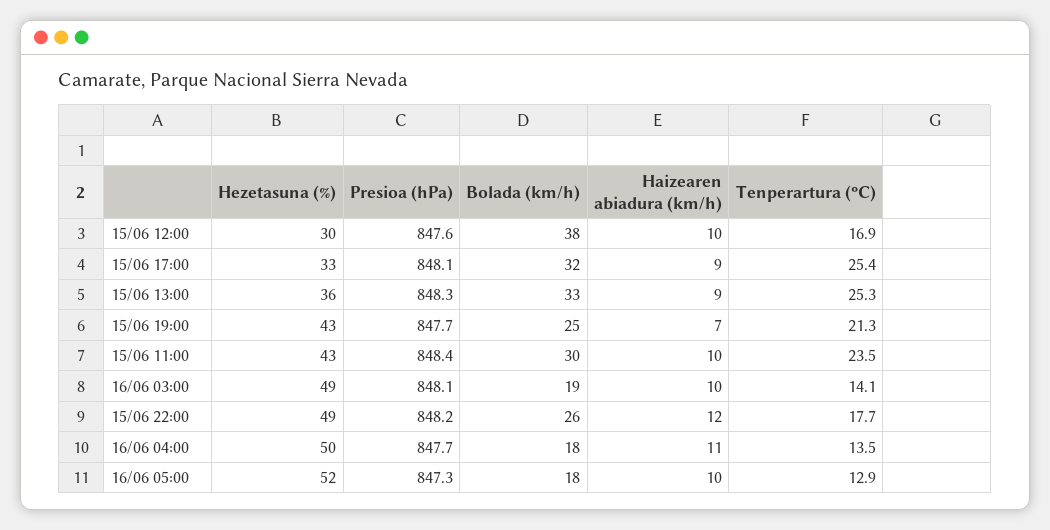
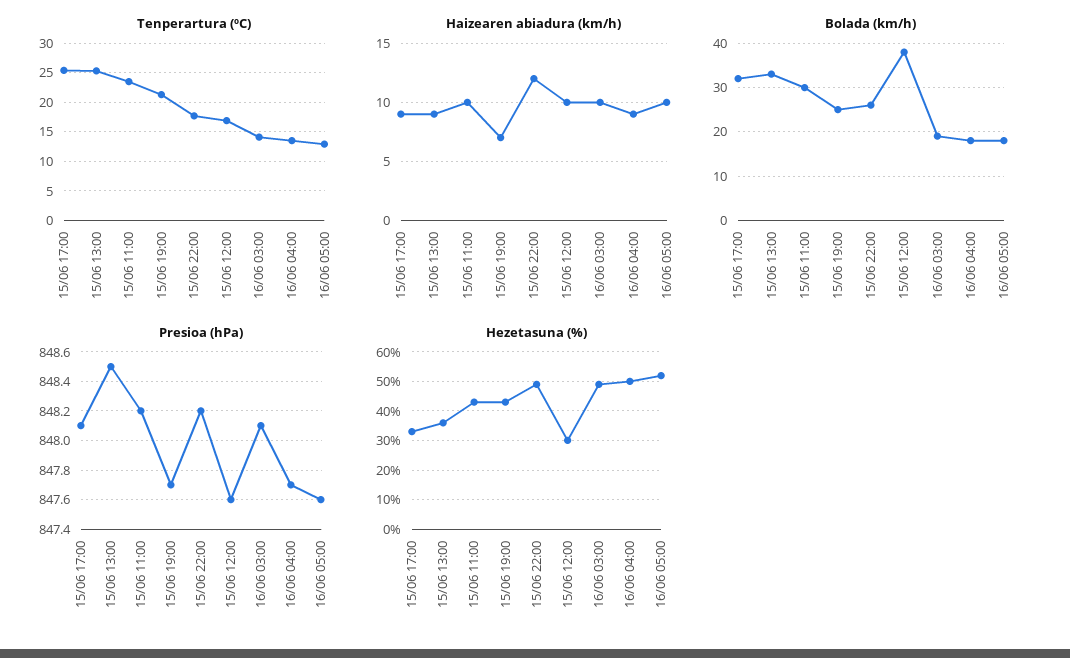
Presioa (hPa), 15/06 13:00: 848.3 -> 848.5
Presioa (hPa), 15/06 11:00: 848.4 -> 848.2
Haizearen abiadura (km/h), 16/06 04:00: 11 -> 9
Presioa (hPa), 16/06 05:00: 847.3 -> 847.6

